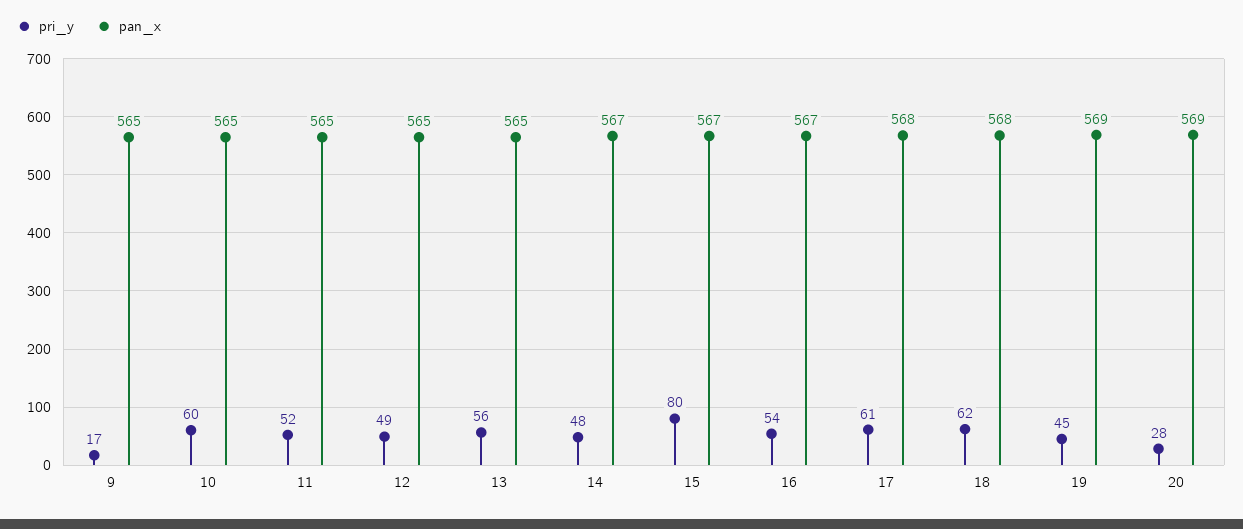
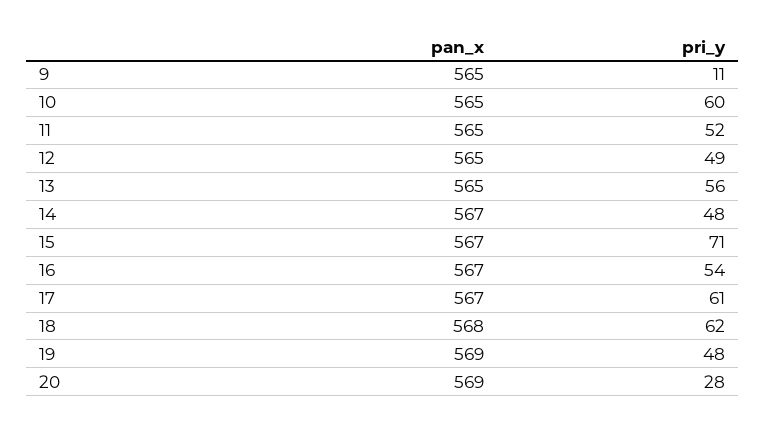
pri_y, 9: 17 -> 11
pri_y, 15: 80 -> 71
pan_x, 17: 568 -> 567
pri_y, 19: 45 -> 48

